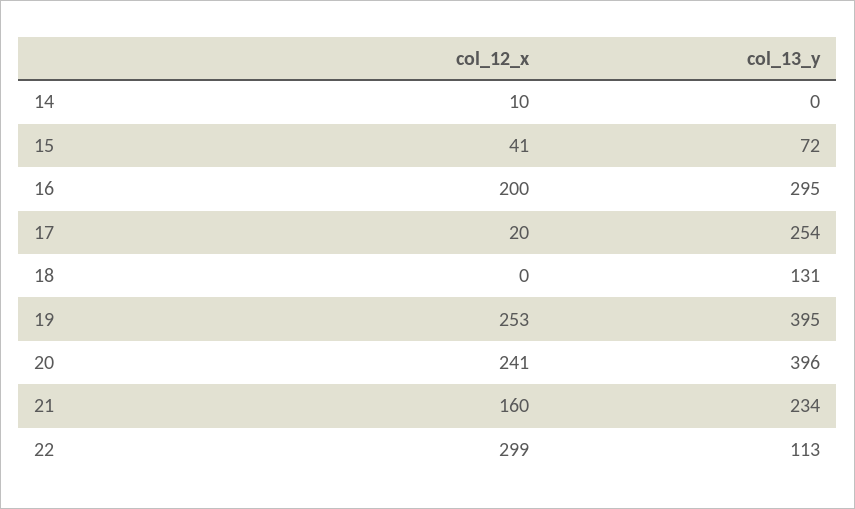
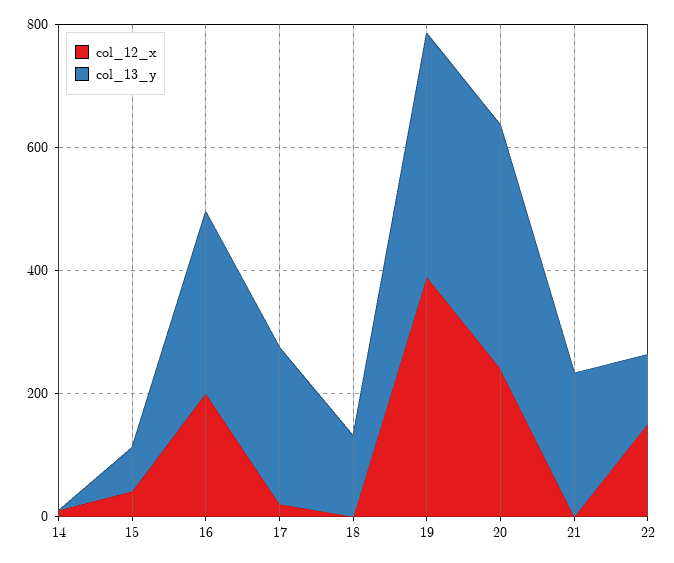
col_12_x, 19: 253 -> 400
col_12_x, 21: 160 -> 0
col_12_x, 22: 299 -> 150

